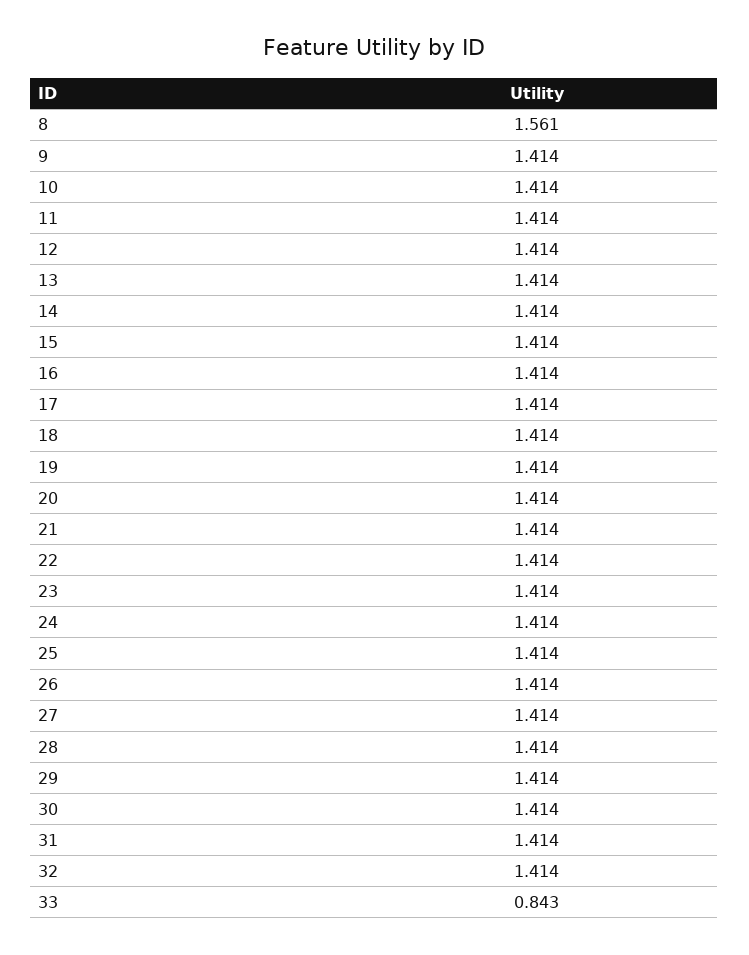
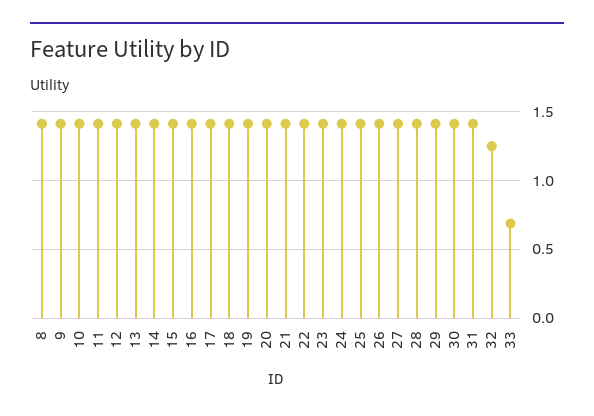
8: 1.561 -> 1.4
32: 1.414 -> 1.25
33: 0.843 -> 0.7

